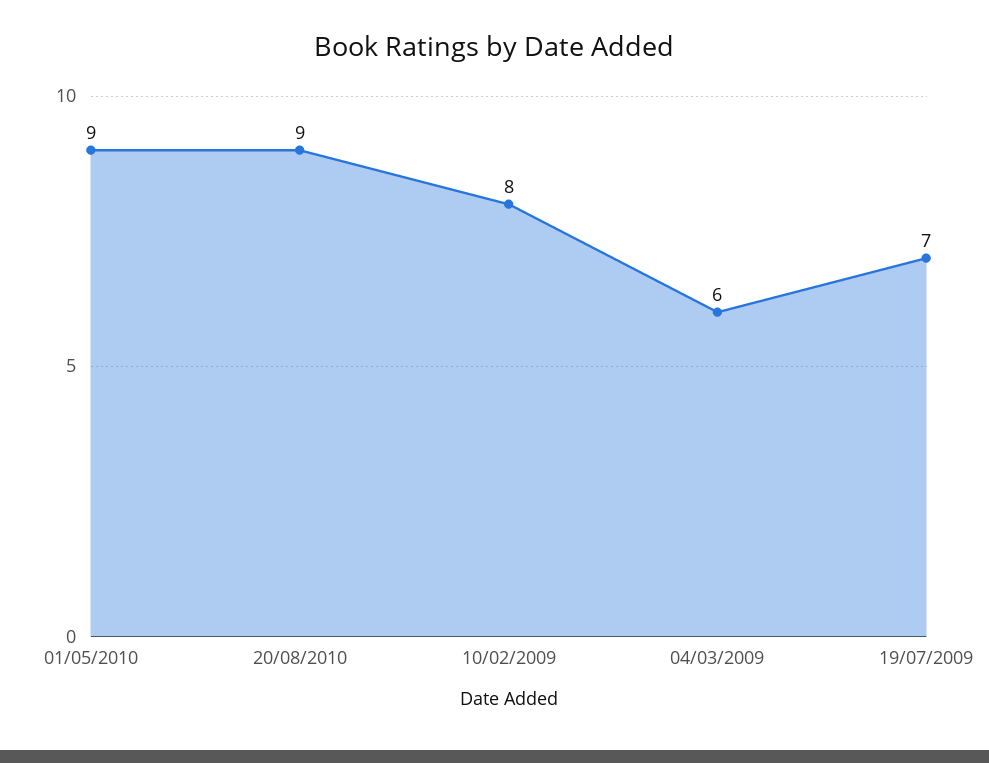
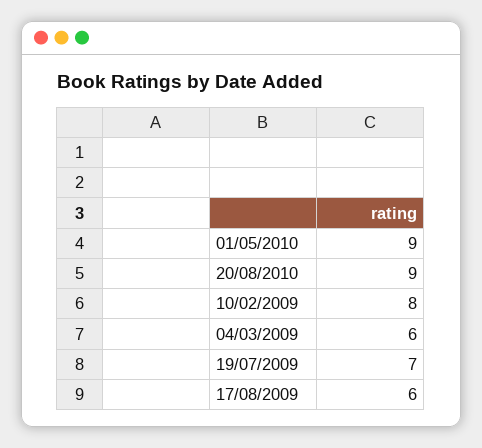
17/08/2009: none -> 6

